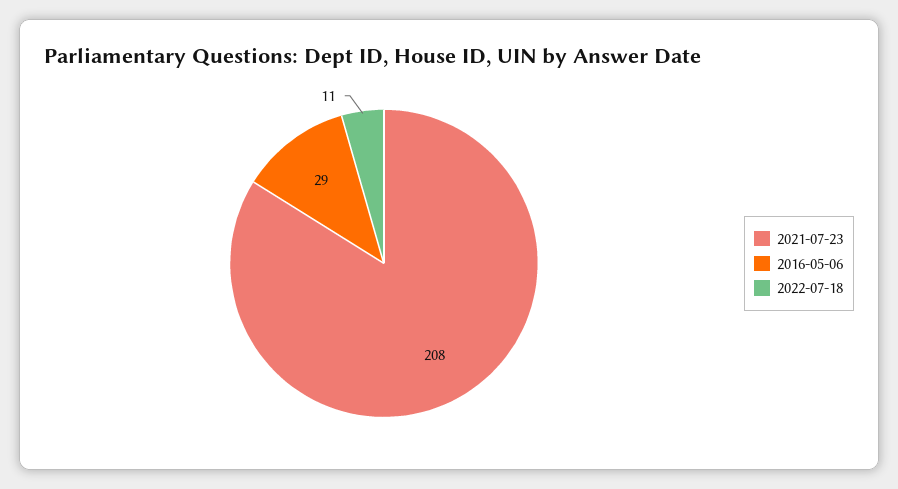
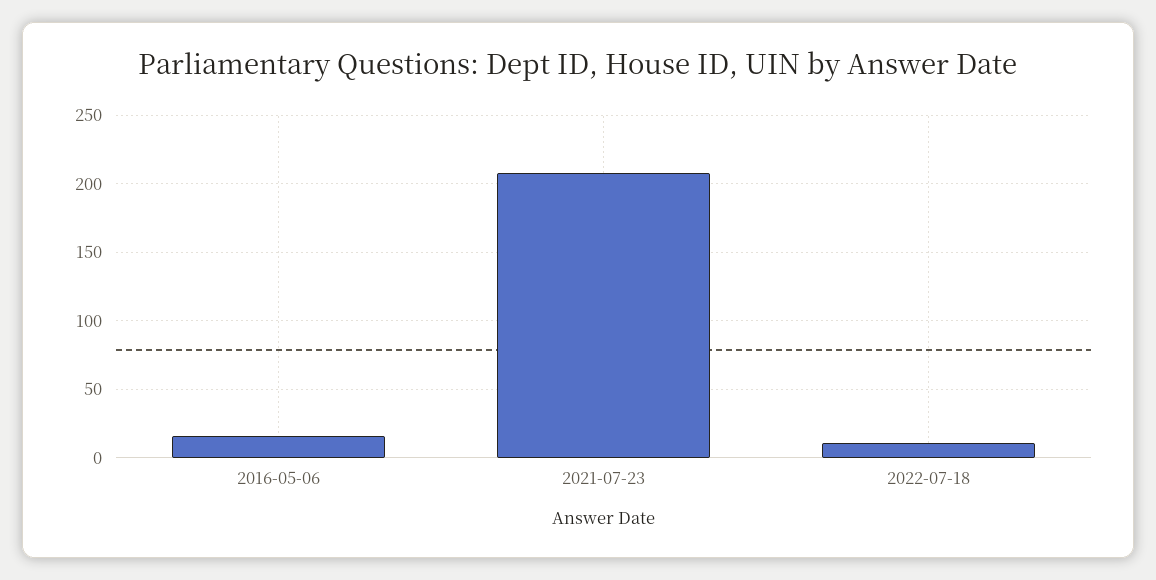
2016-05-06: 29 -> 15

